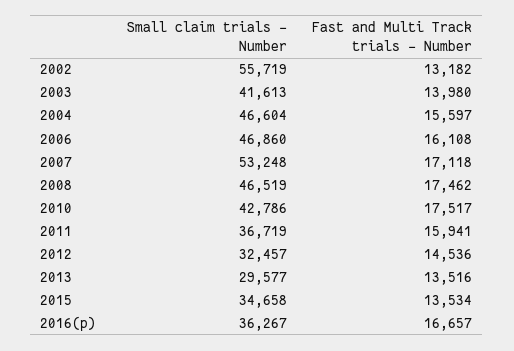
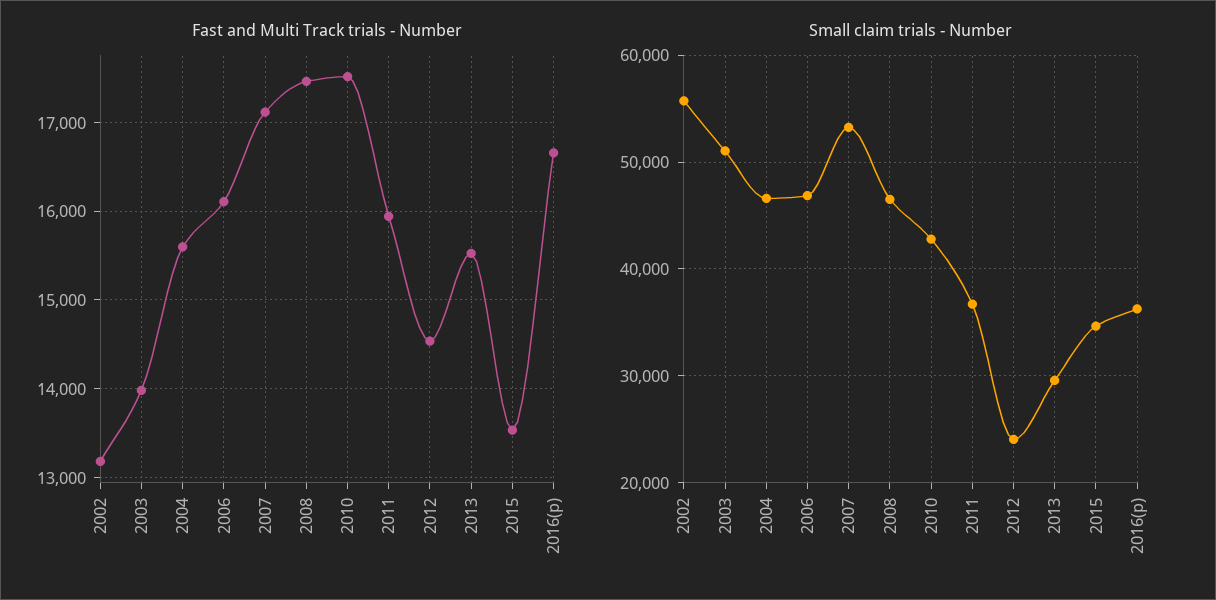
Small claim trials - Number, 2003: 41613 -> 51000
Small claim trials - Number, 2012: 32457 -> 24000
Fast and Multi Track trials - Number, 2013: 13516 -> 15500

